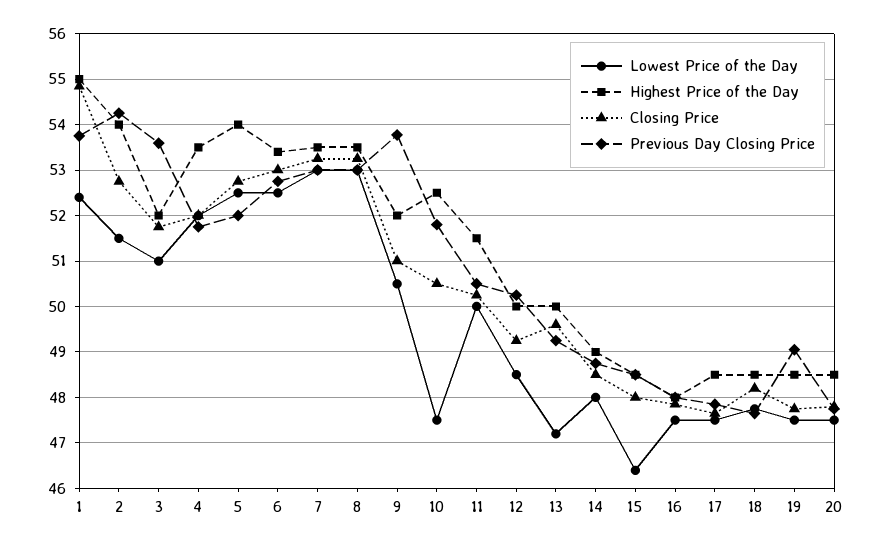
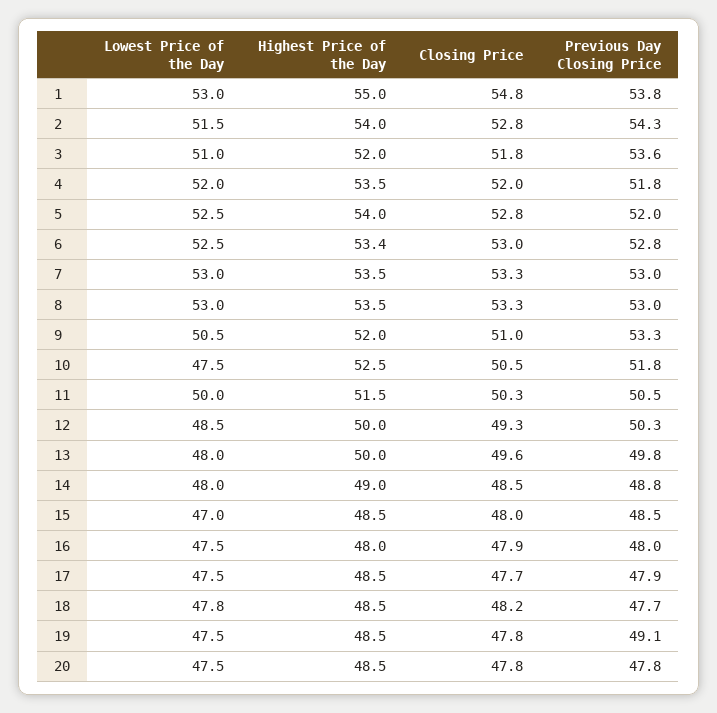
Lowest Price of the Day, 1: 52.4 -> 53
Previous Day Closing Price, 9: 53.8 -> 53.3
Lowest Price of the Day, 13: 47.2 -> 48
Previous Day Closing Price, 13: 49.2 -> 49.8
Lowest Price of the Day, 15: 46.4 -> 47

